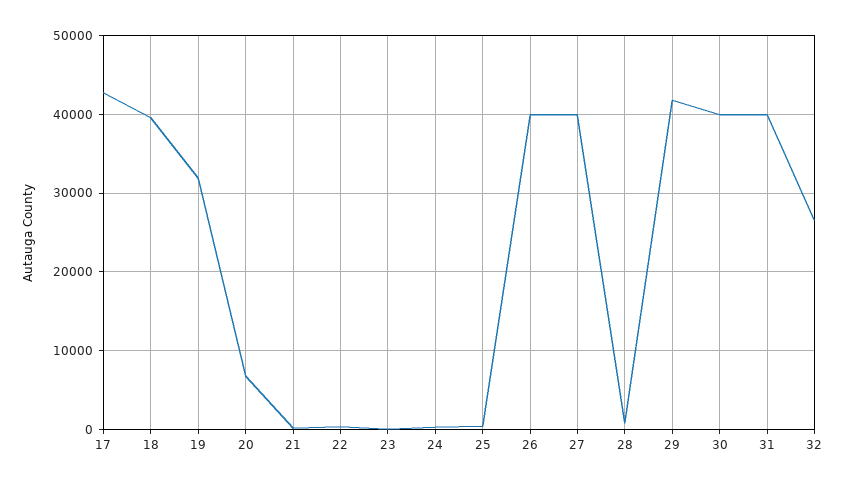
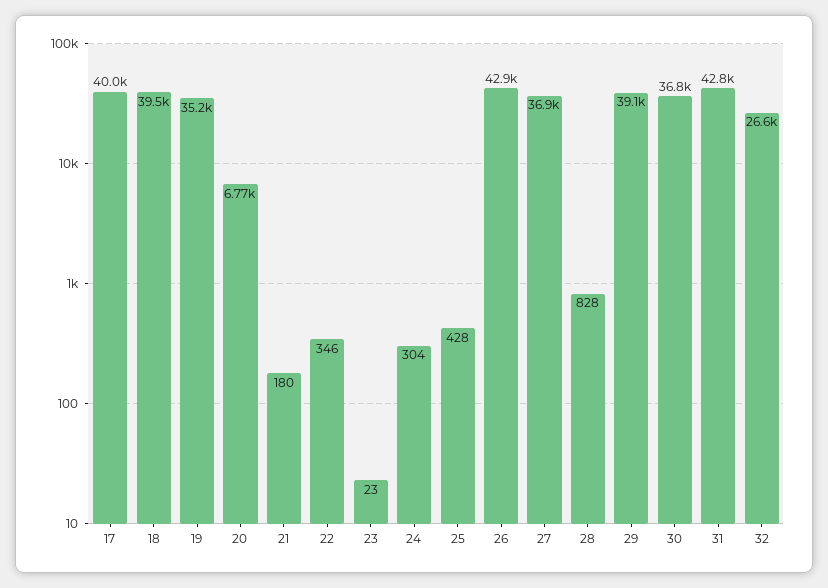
17: 43000 -> 40000
19: 32000 -> 35200
26: 40000 -> 42900
27: 40000 -> 36900
29: 42000 -> 39100
30: 40000 -> 36800
31: 40000 -> 42800

